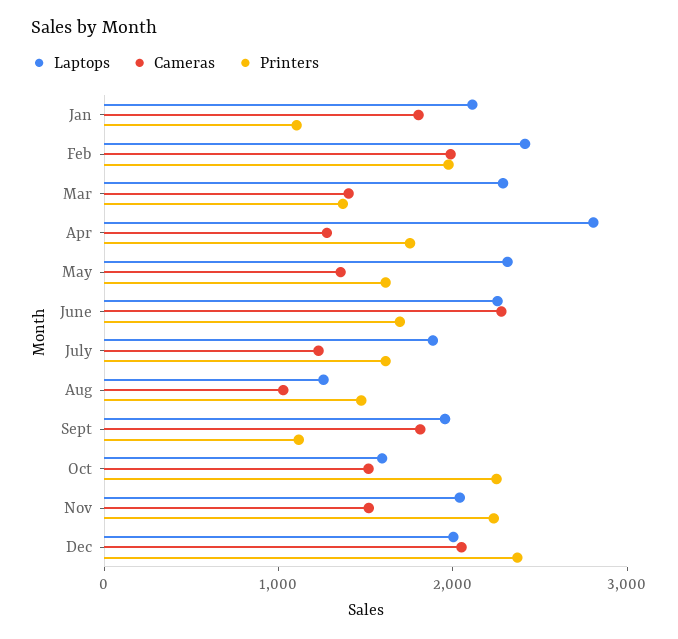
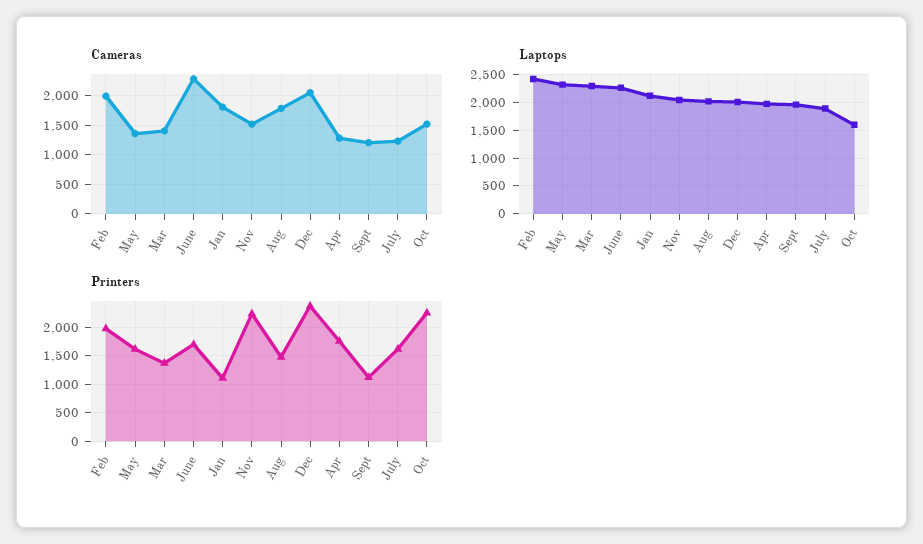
Laptops, Apr: 2800 -> 2000
Laptops, Aug: 1200 -> 2000
Cameras, Aug: 1000 -> 1750
Cameras, Sept: 1800 -> 1250

